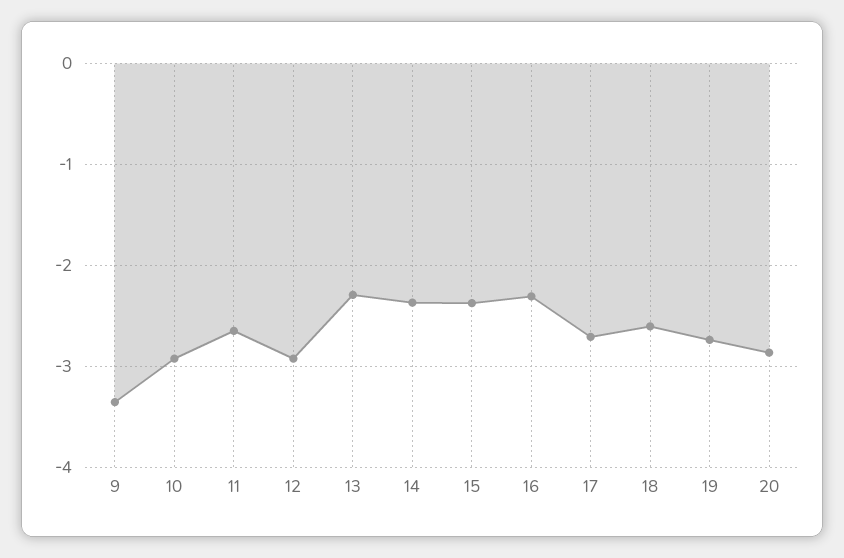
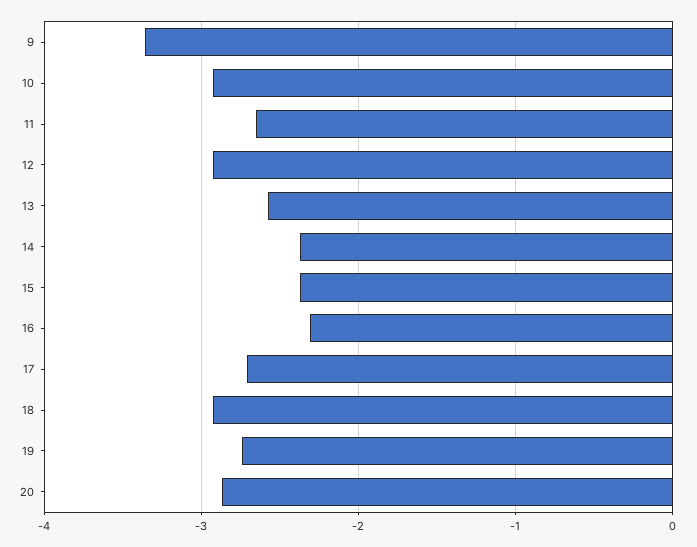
13: -2.3 -> -2.6
18: -2.6 -> -2.9

